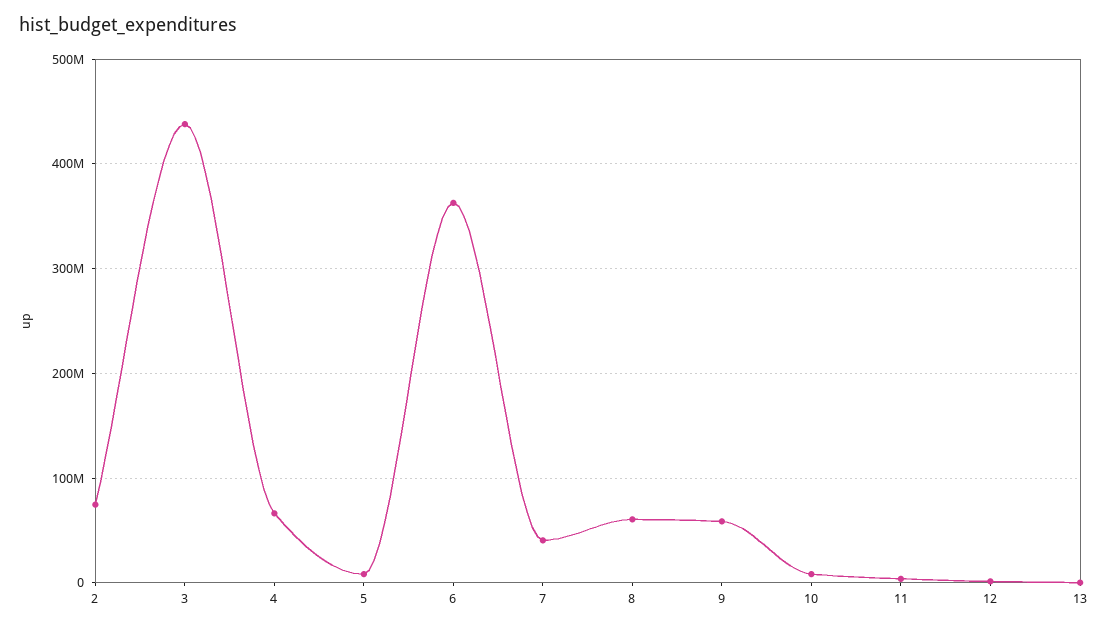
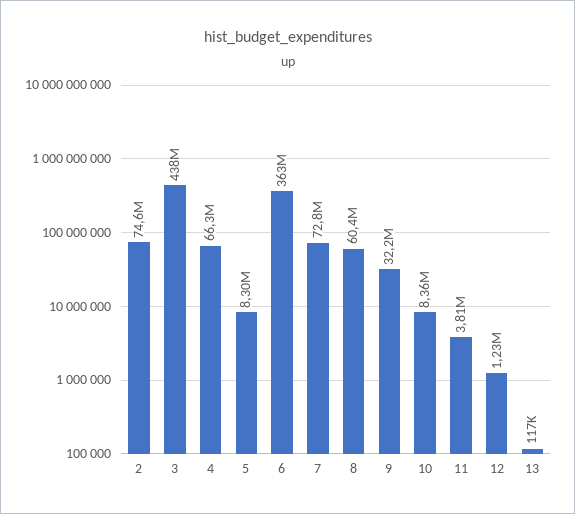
7: 40000000 -> 72800000
9: 60000000 -> 32200000

